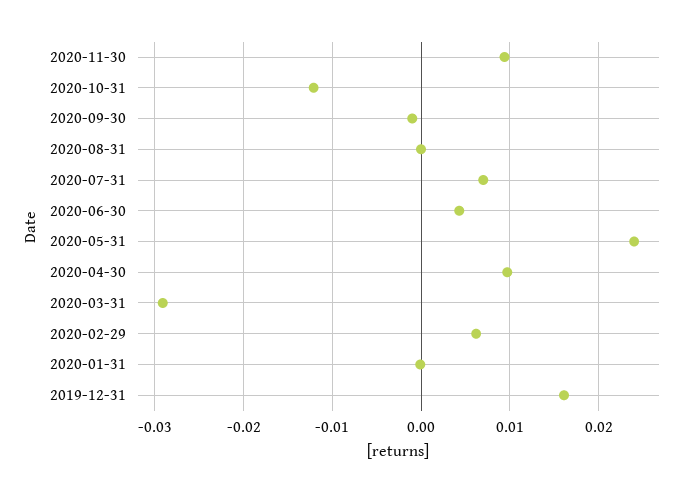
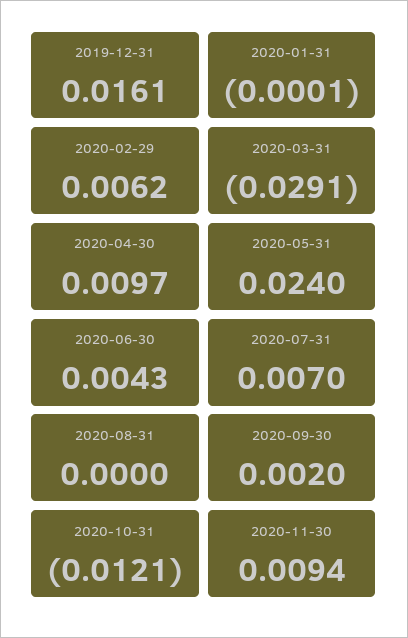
2020-09-30: -0.001 -> 0.002

